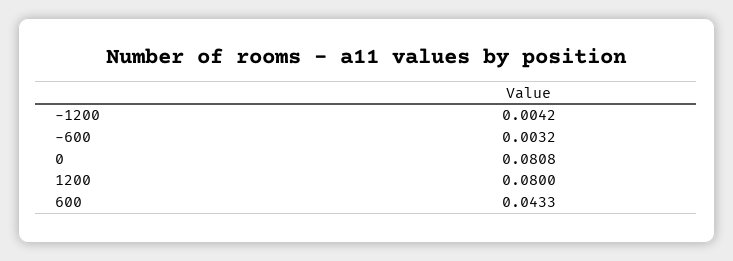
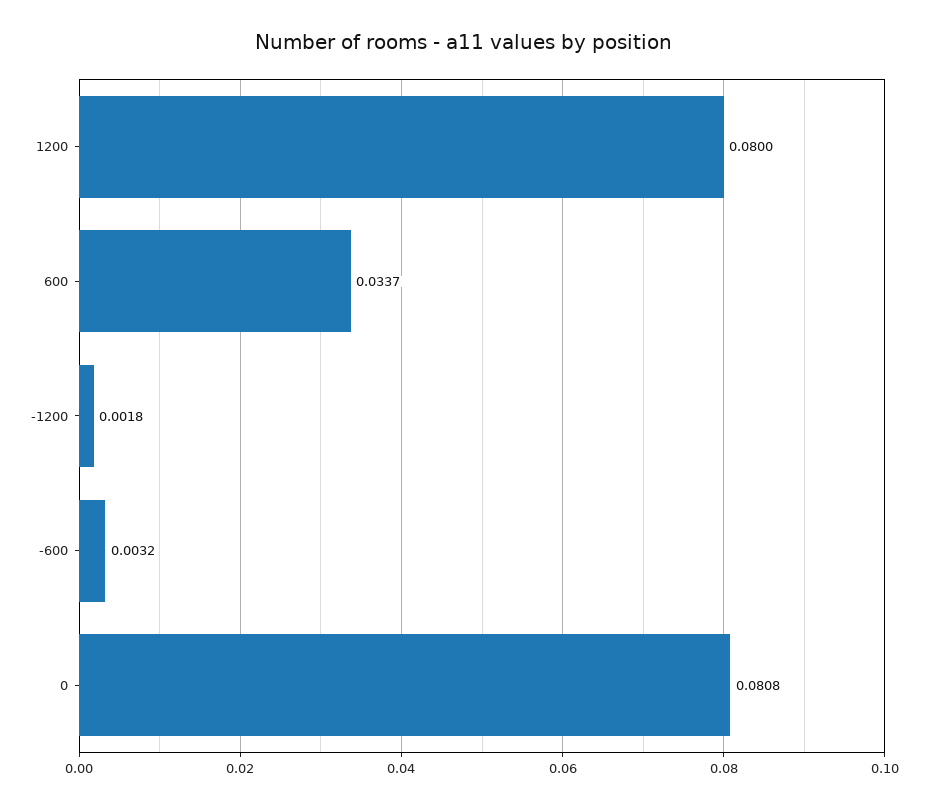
-1200: 0.0042 -> 0.0018
600: 0.0433 -> 0.0337

